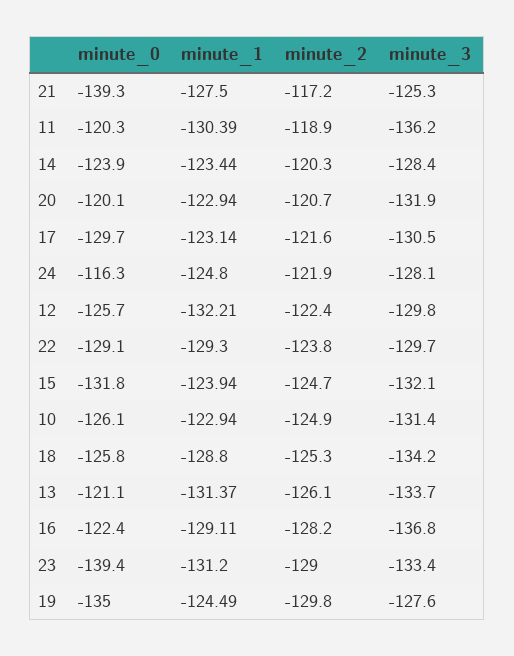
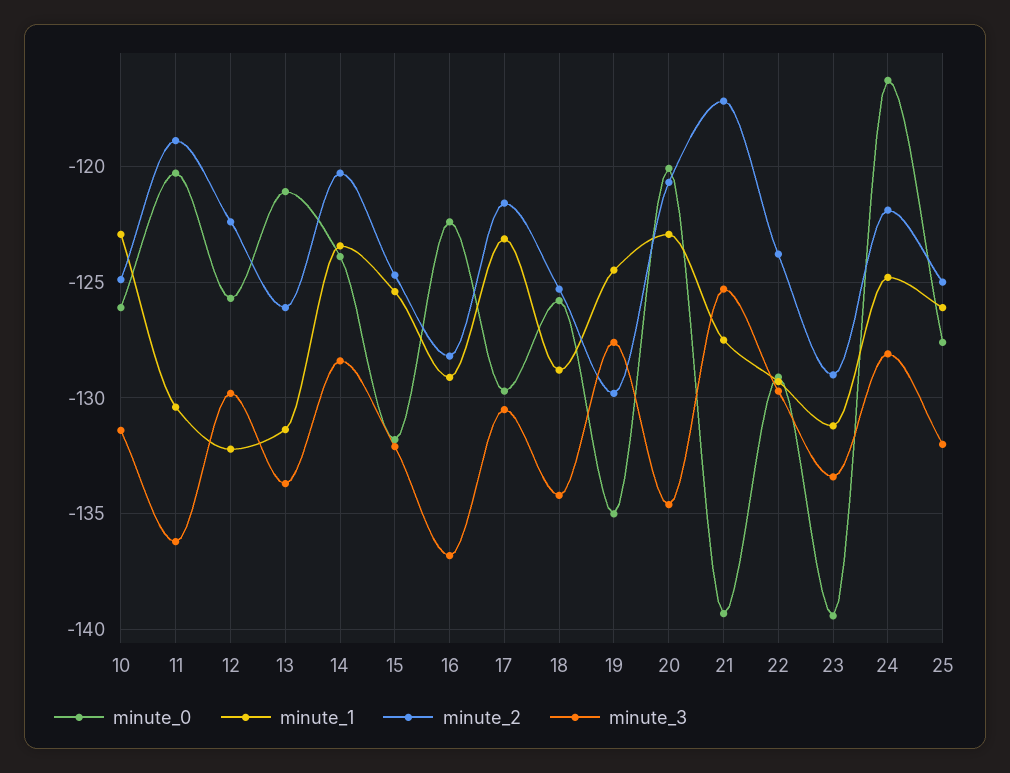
minute_3, 20: -131.9 -> -134.5
minute_1, 15: -123.94 -> -125.5
minute_0, 25: none -> -127.5
minute_1, 25: none -> -126
minute_2, 25: none -> -125
minute_3, 25: none -> -132

